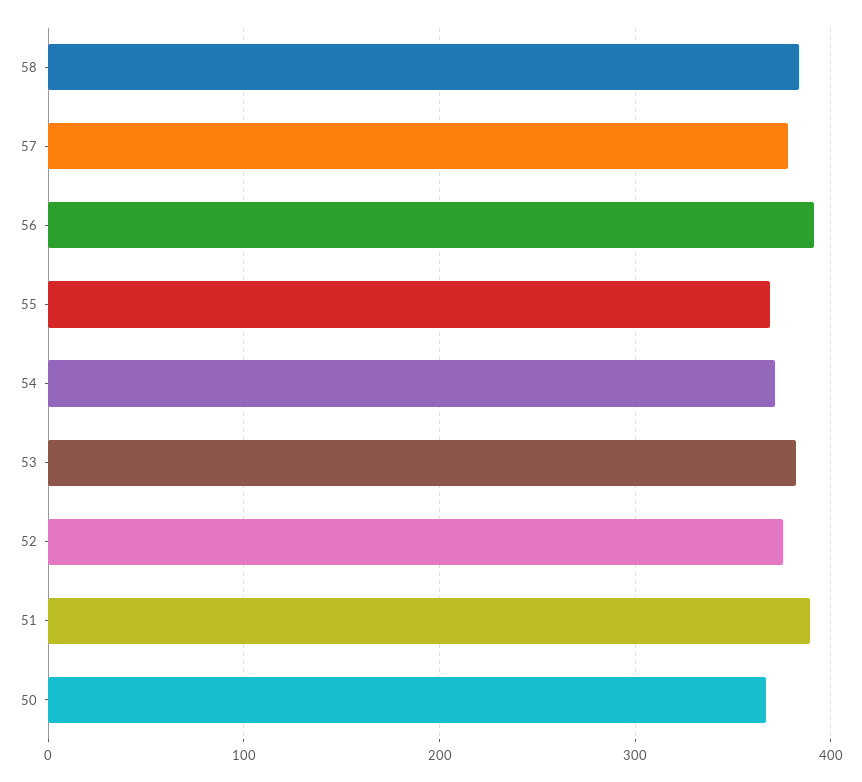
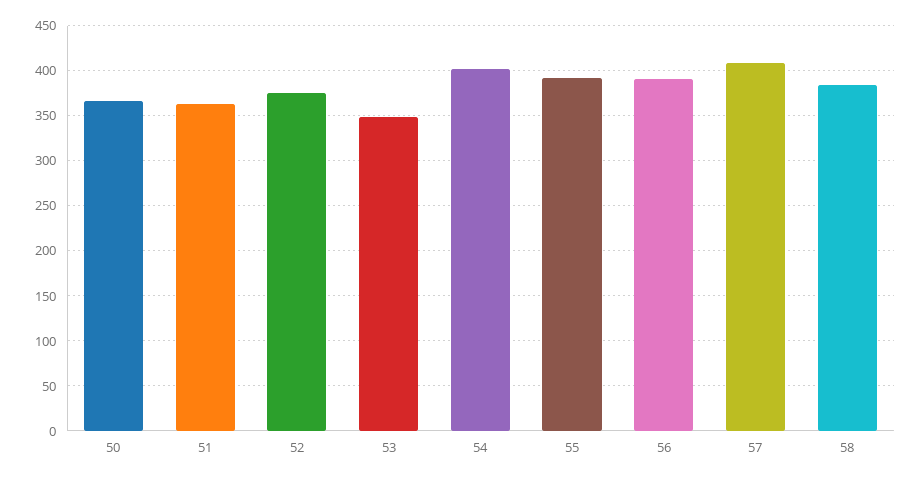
57: 380 -> 410
55: 370 -> 390
54: 370 -> 400
53: 380 -> 350
51: 390 -> 360

